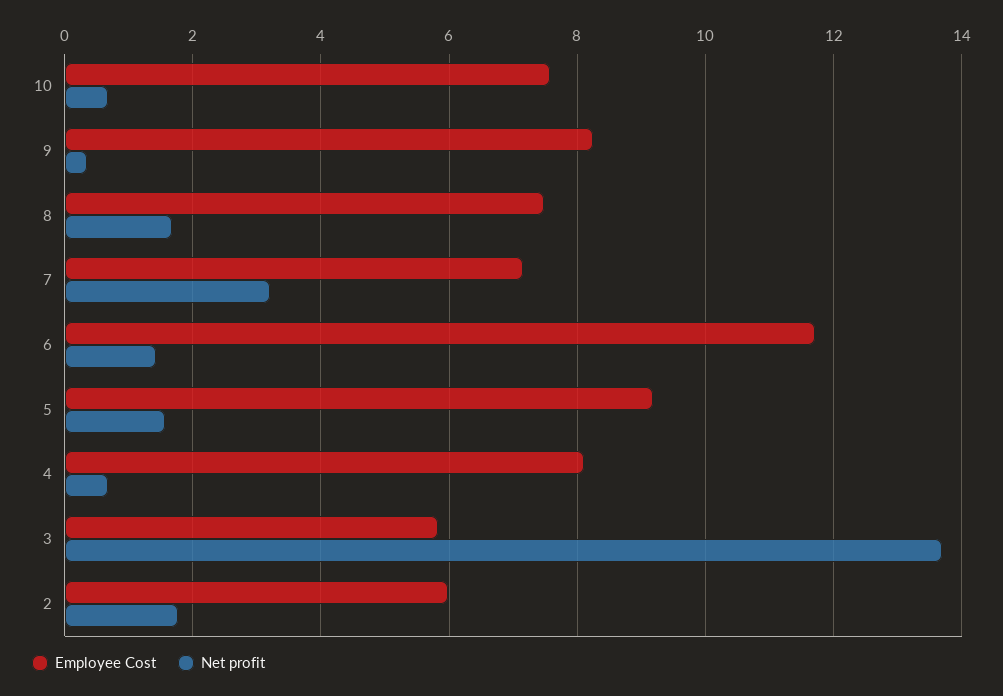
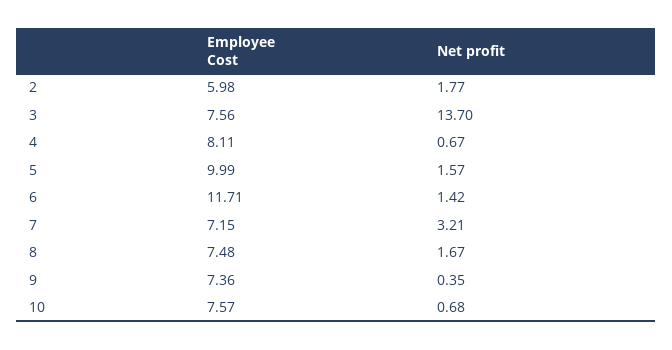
Employee Cost, 9: 8.2 -> 7.36
Employee Cost, 5: 9.2 -> 9.99
Employee Cost, 3: 5.8 -> 7.56

